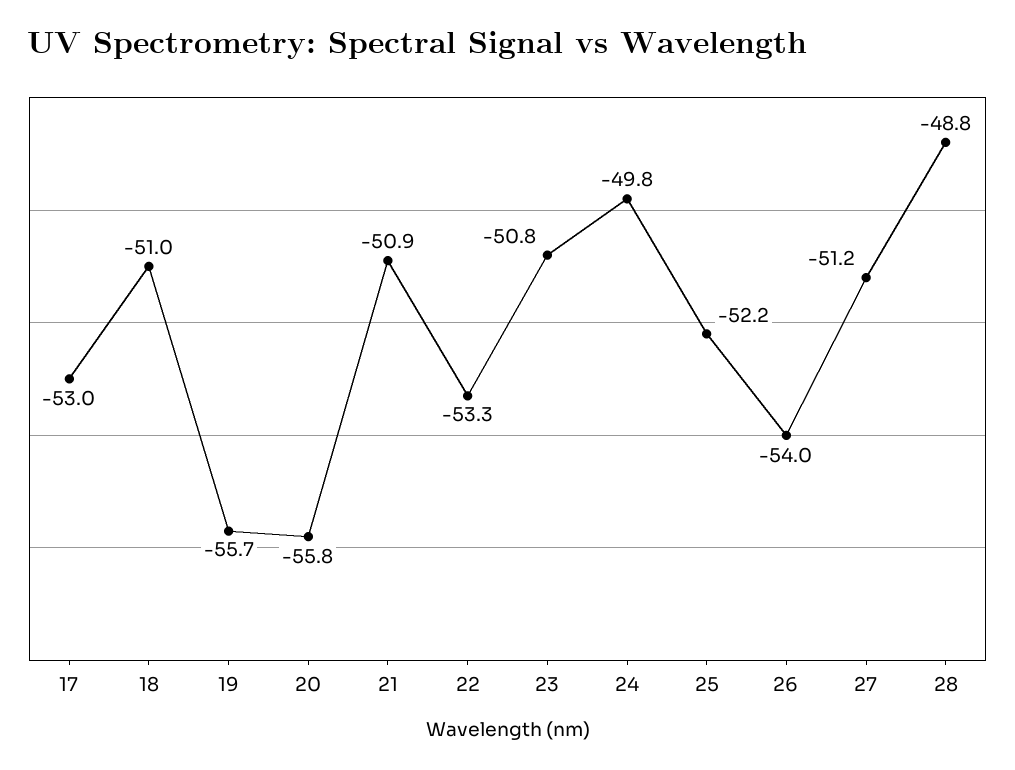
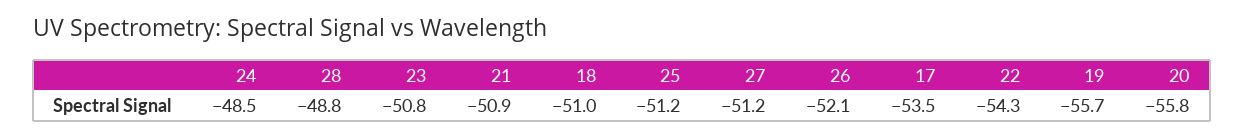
17: -53 -> -53.5
22: -53.3 -> -54.3
24: -49.8 -> -48.5
25: -52.2 -> -51.2
26: -54 -> -52.1

